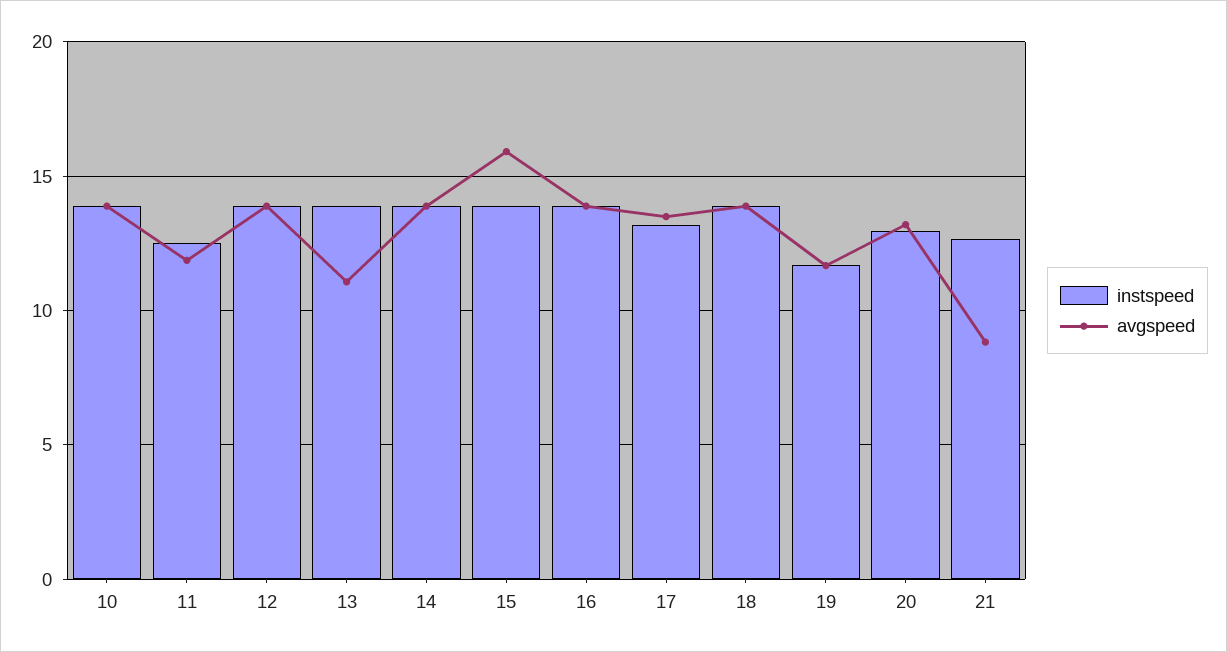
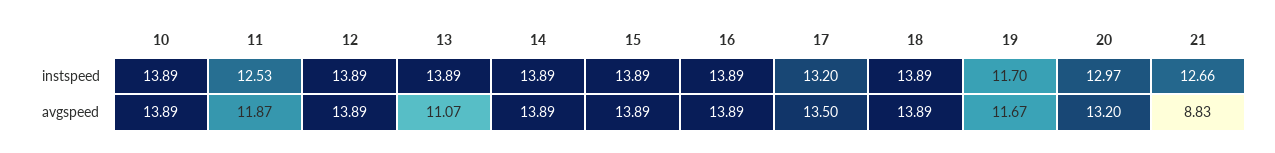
avgspeed, 15: 16 -> 13.89

